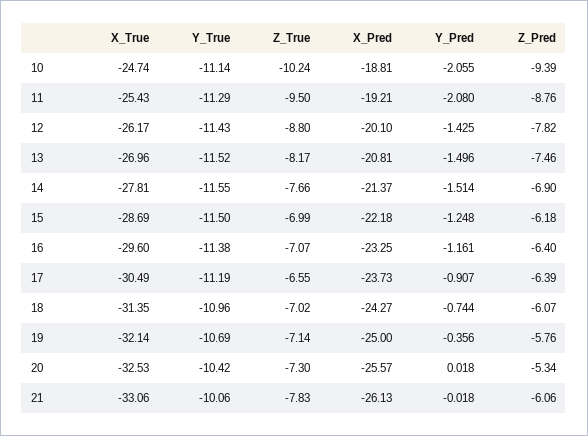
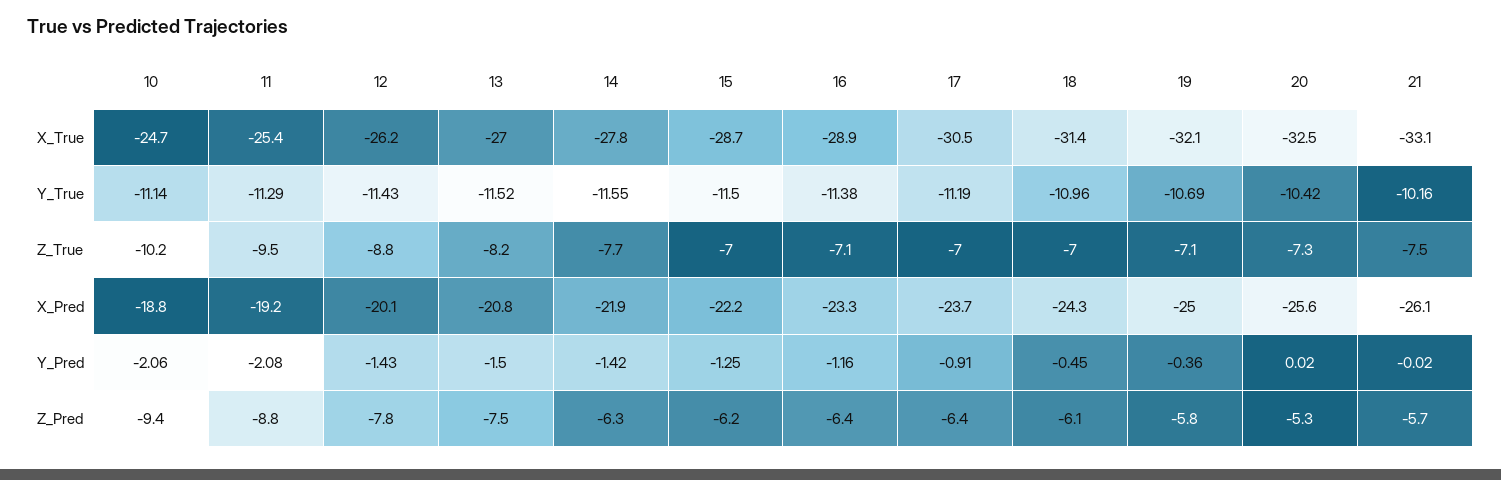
X_Pred, 14: -21.37 -> -21.9
Y_Pred, 14: -1.514 -> -1.42
Z_Pred, 14: -6.9 -> -6.3
X_True, 16: -29.6 -> -28.9
Z_True, 17: -6.55 -> -7
Y_Pred, 18: -0.744 -> -0.45
Y_True, 21: -10.06 -> -10.16
Z_True, 21: -7.83 -> -7.5
Z_Pred, 21: -6.06 -> -5.7

